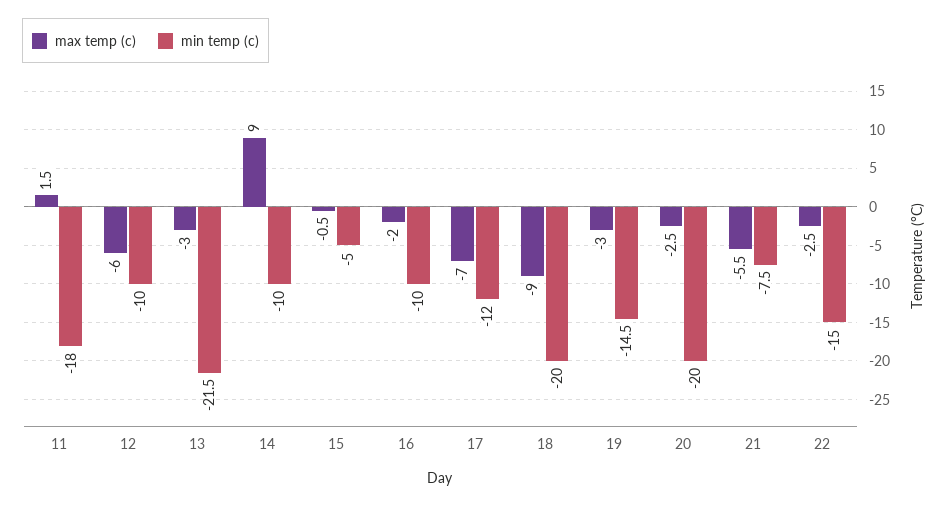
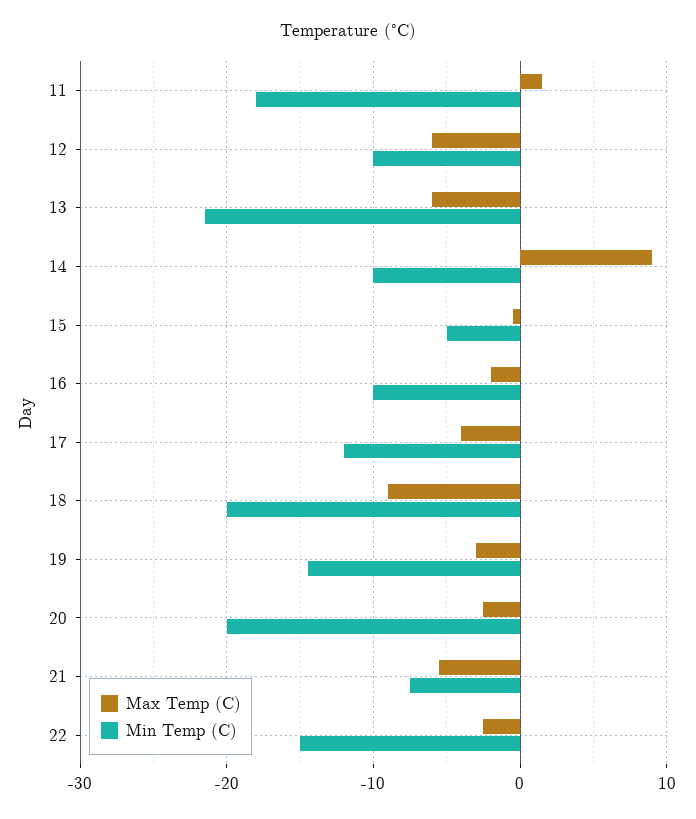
max temp (c), 13: -3 -> -6
max temp (c), 17: -7 -> -4

